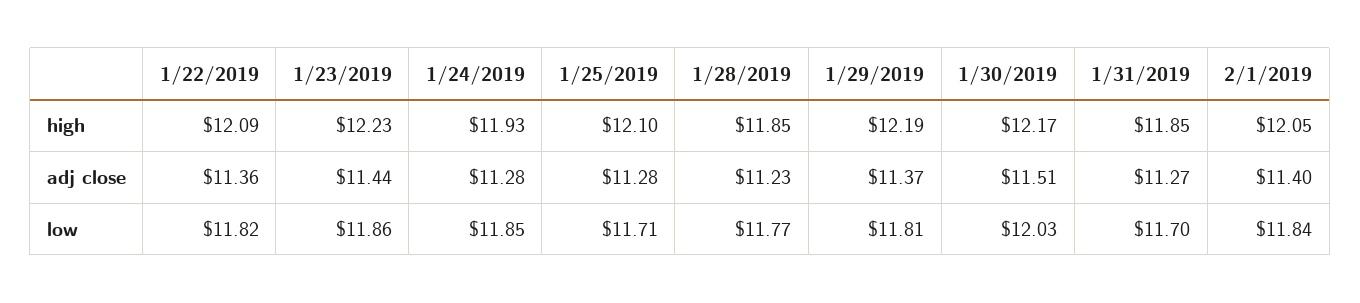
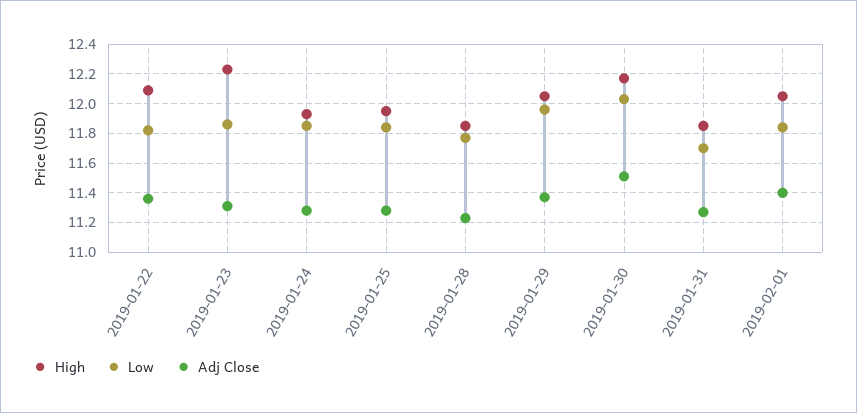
high, 1/25/2019: 12.1 -> 11.95
high, 1/29/2019: 12.19 -> 12.05
adj close, 1/23/2019: 11.44 -> 11.3
low, 1/25/2019: 11.71 -> 11.85
low, 1/29/2019: 11.81 -> 11.95

